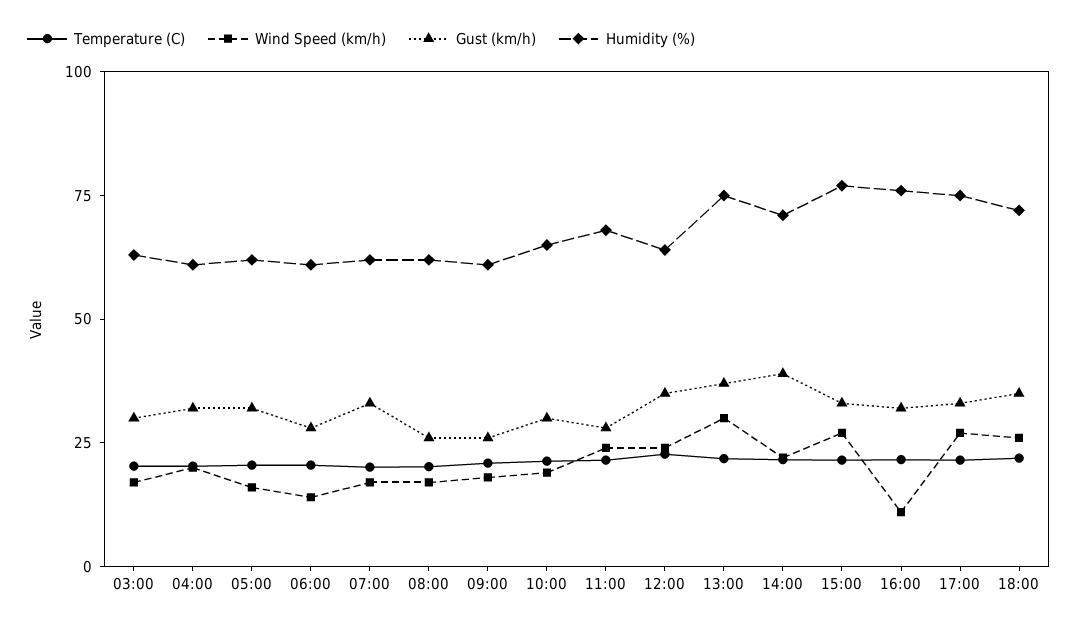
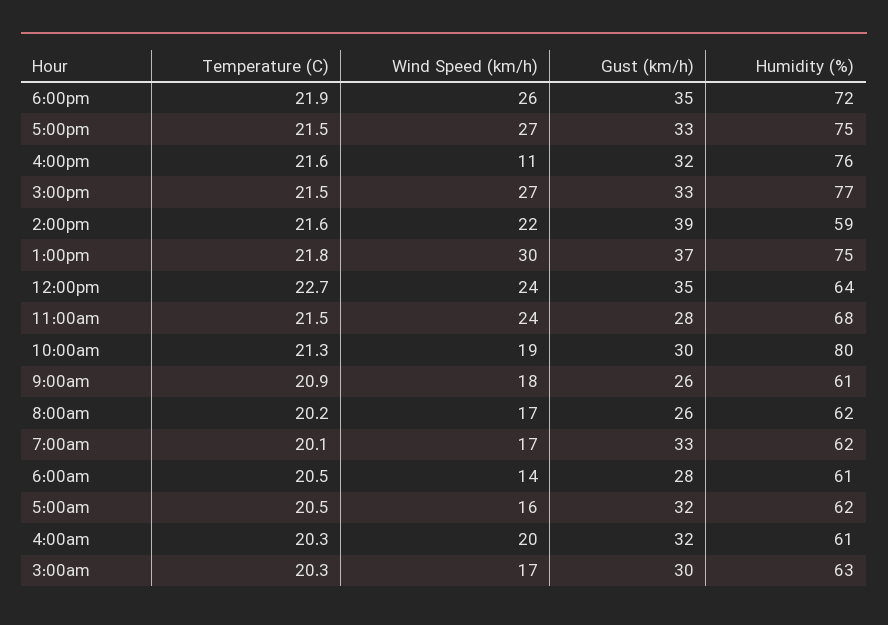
Humidity (%), 10:00: 65 -> 80
Humidity (%), 14:00: 70 -> 59

